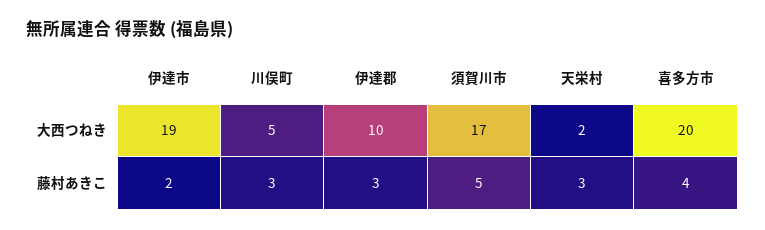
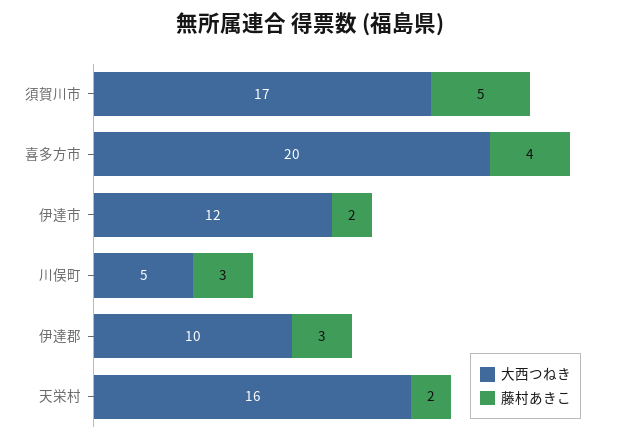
大西つねき, 伊達市: 19 -> 12
大西つねき, 天栄村: 2 -> 16
藤村あきこ, 天栄村: 3 -> 2

